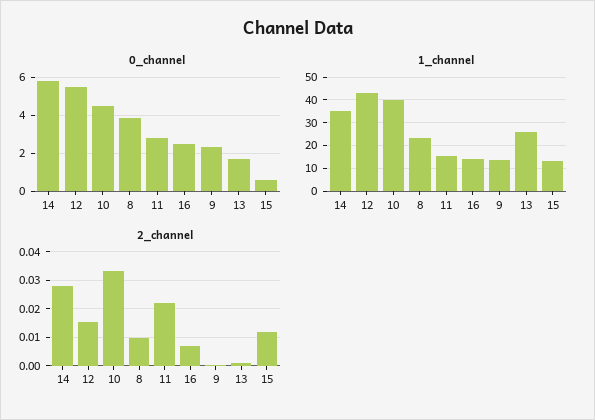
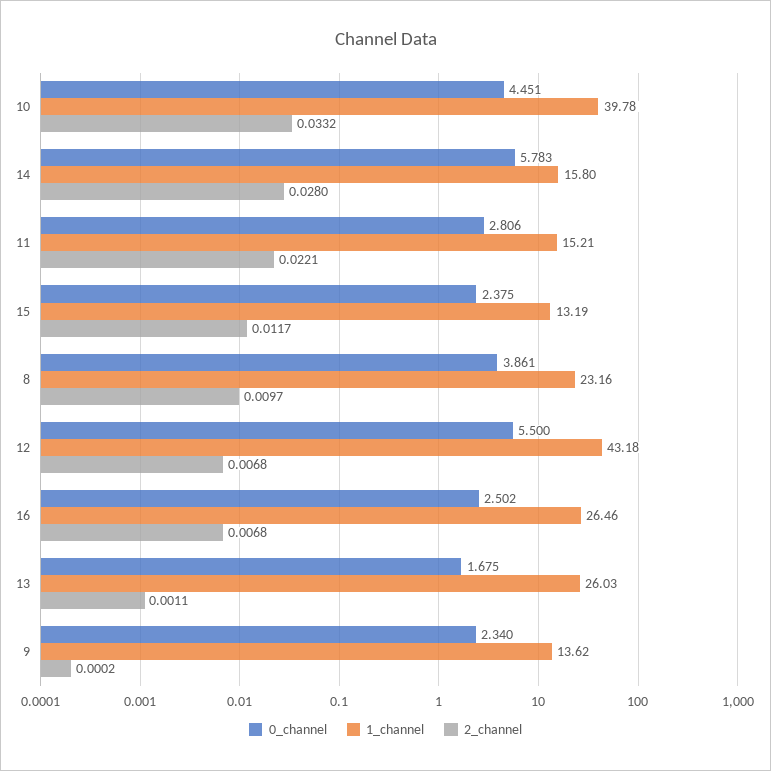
0_channel, 15: 0.5 -> 2.375
1_channel, 14: 35 -> 15.8
1_channel, 16: 15 -> 26.46
2_channel, 12: 0.015 -> 0.0068

